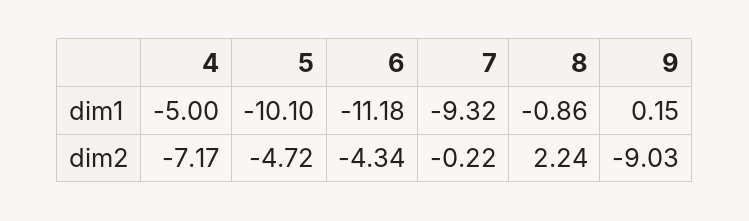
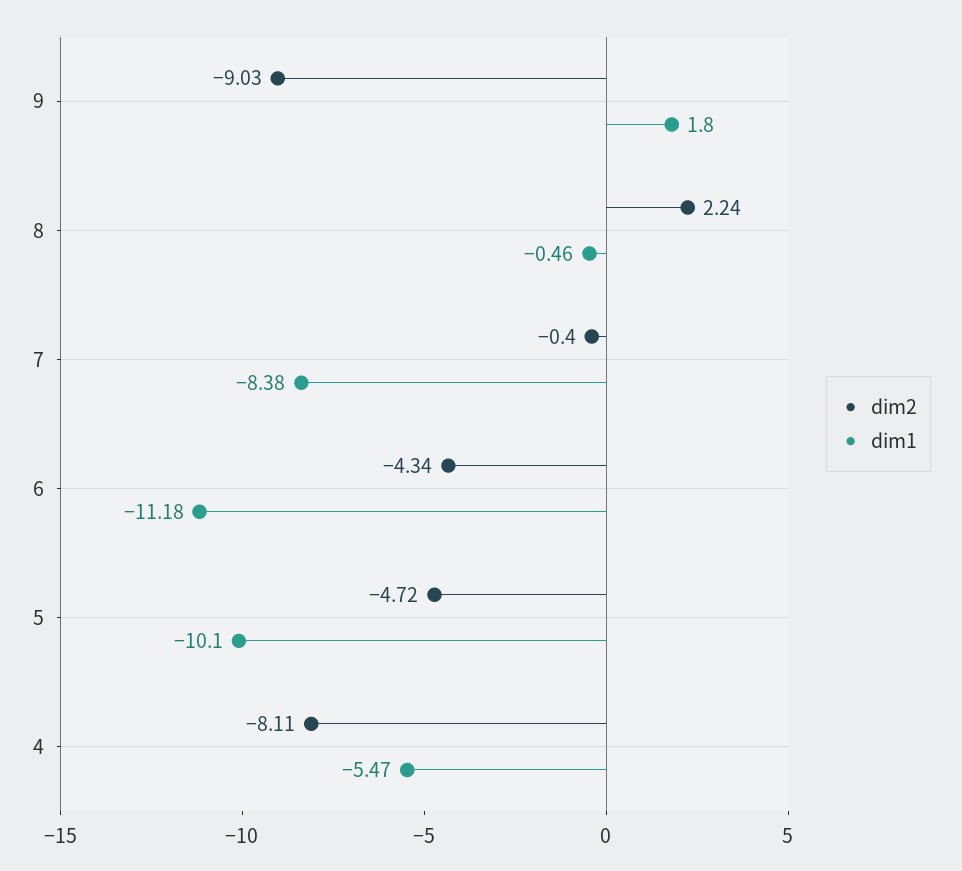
dim1, 4: -5 -> -5.47
dim1, 7: -9.32 -> -8.38
dim1, 8: -0.86 -> -0.46
dim1, 9: 0.15 -> 1.8
dim2, 4: -7.17 -> -8.11
dim2, 7: -0.22 -> -0.4

